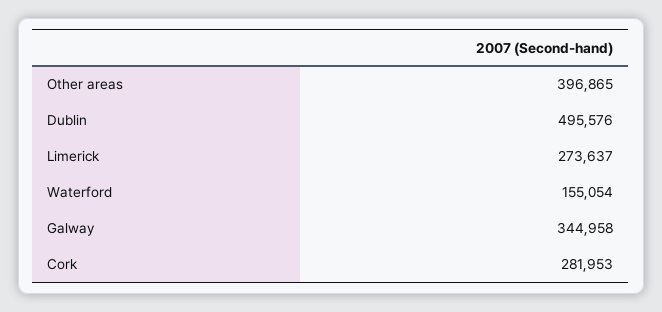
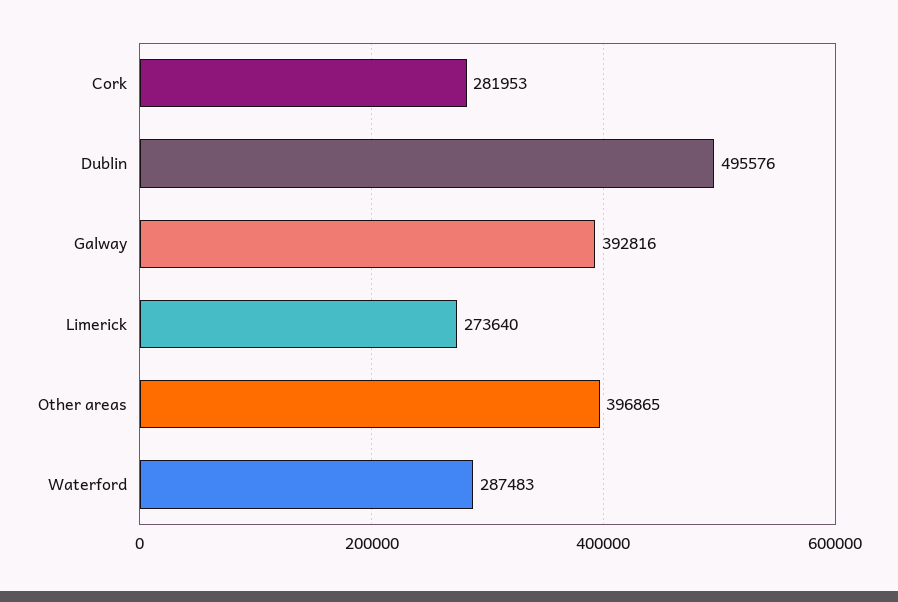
Limerick: 273637 -> 273640
Waterford: 155054 -> 287483
Galway: 344958 -> 392816

